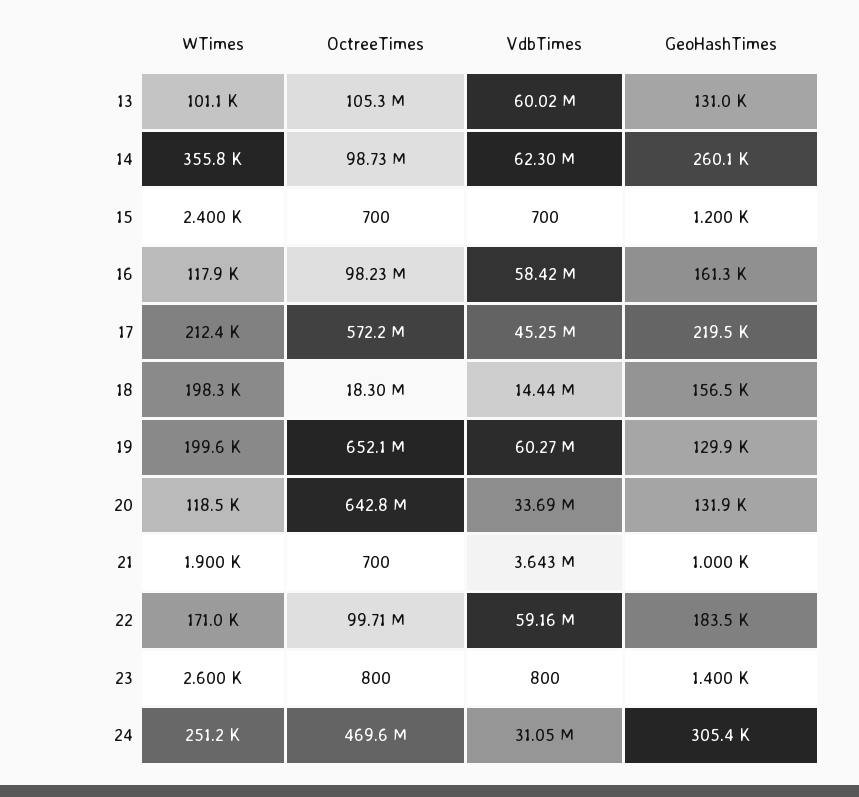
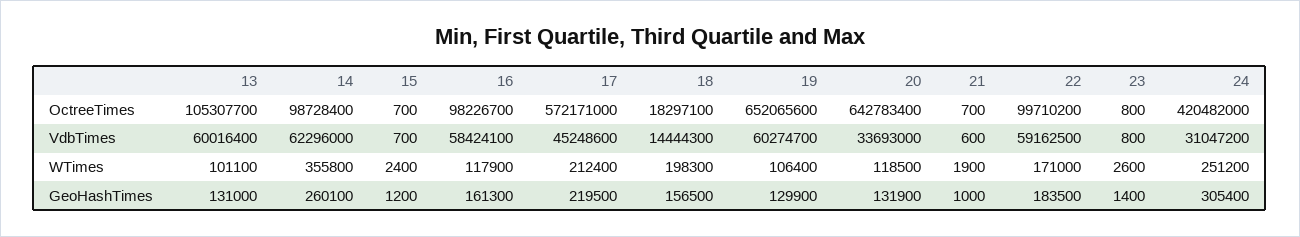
WTimes, 19: 199600 -> 106400
VdbTimes, 21: 3643000 -> 600
OctreeTimes, 24: 469600000 -> 420482000

